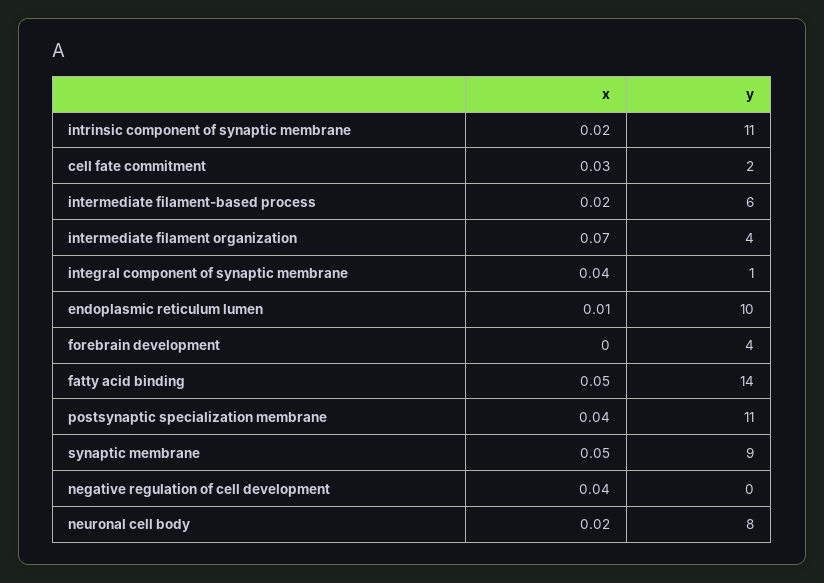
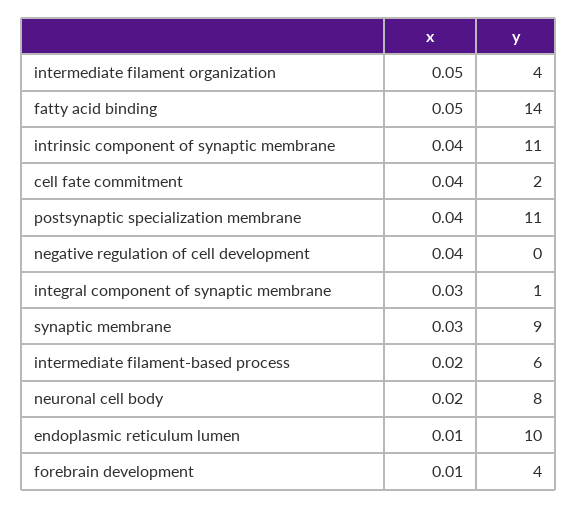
x, intrinsic component of synaptic membrane: 0.02 -> 0.04
x, cell fate commitment: 0.03 -> 0.04
x, intermediate filament organization: 0.07 -> 0.05
x, integral component of synaptic membrane: 0.04 -> 0.03
x, forebrain development: 0 -> 0.01
x, synaptic membrane: 0.05 -> 0.03

